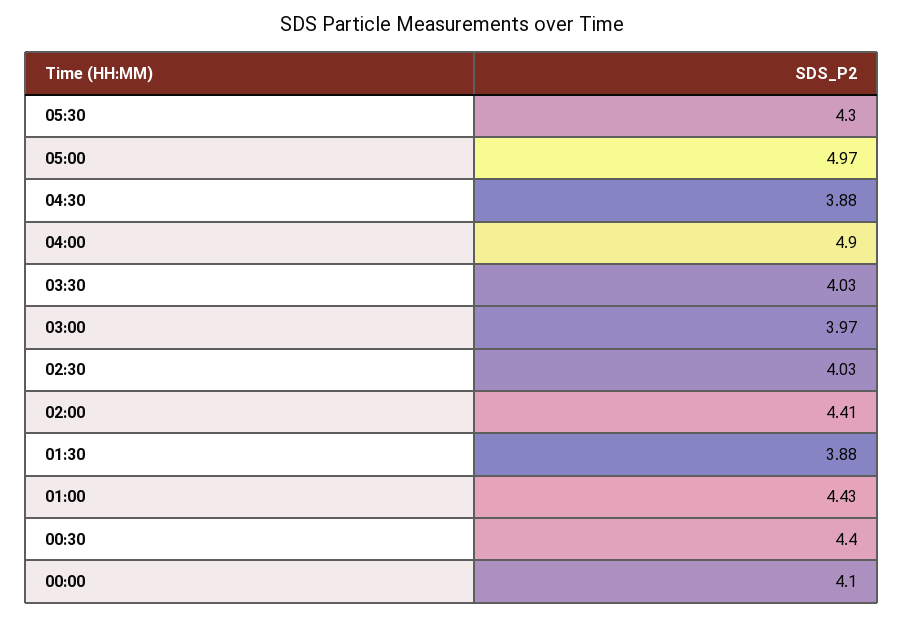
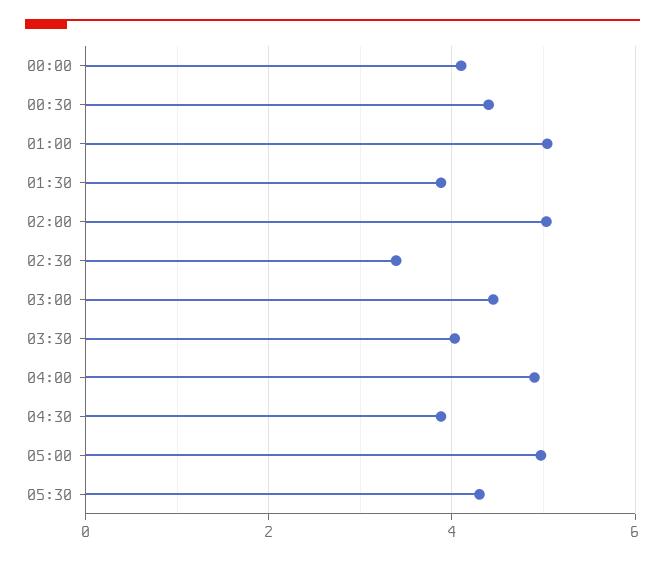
03:00: 3.97 -> 4.4
02:30: 4.03 -> 3.4
02:00: 4.41 -> 5
01:00: 4.43 -> 5

